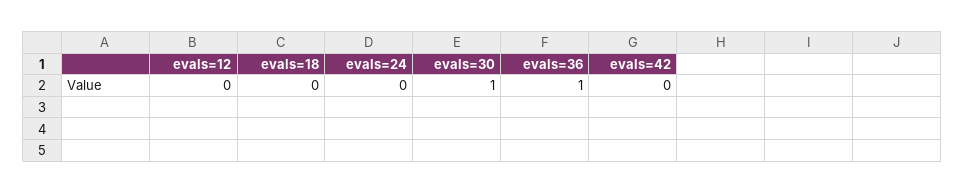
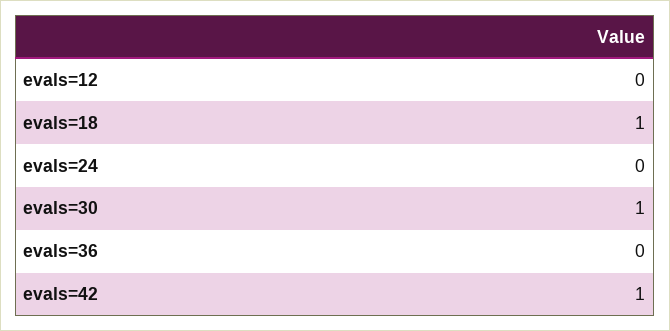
evals=18: 0 -> 1
evals=36: 1 -> 0
evals=42: 0 -> 1

